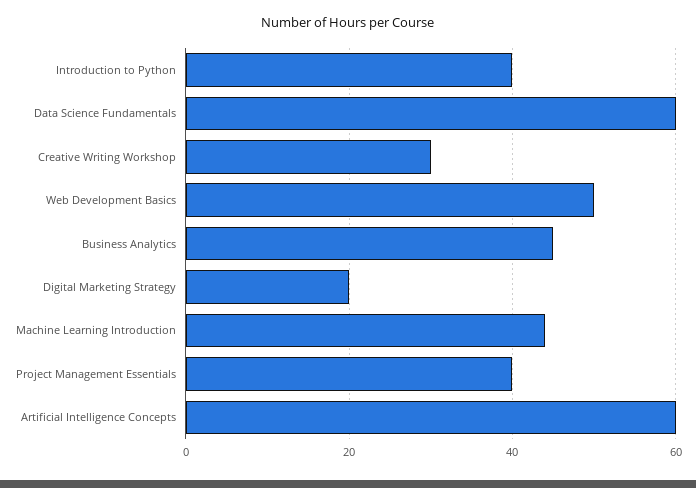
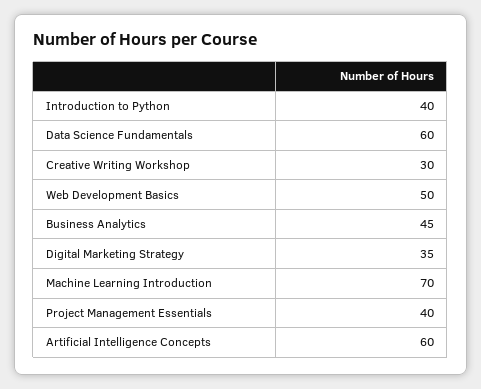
Digital Marketing Strategy: 20 -> 35
Machine Learning Introduction: 45 -> 70

